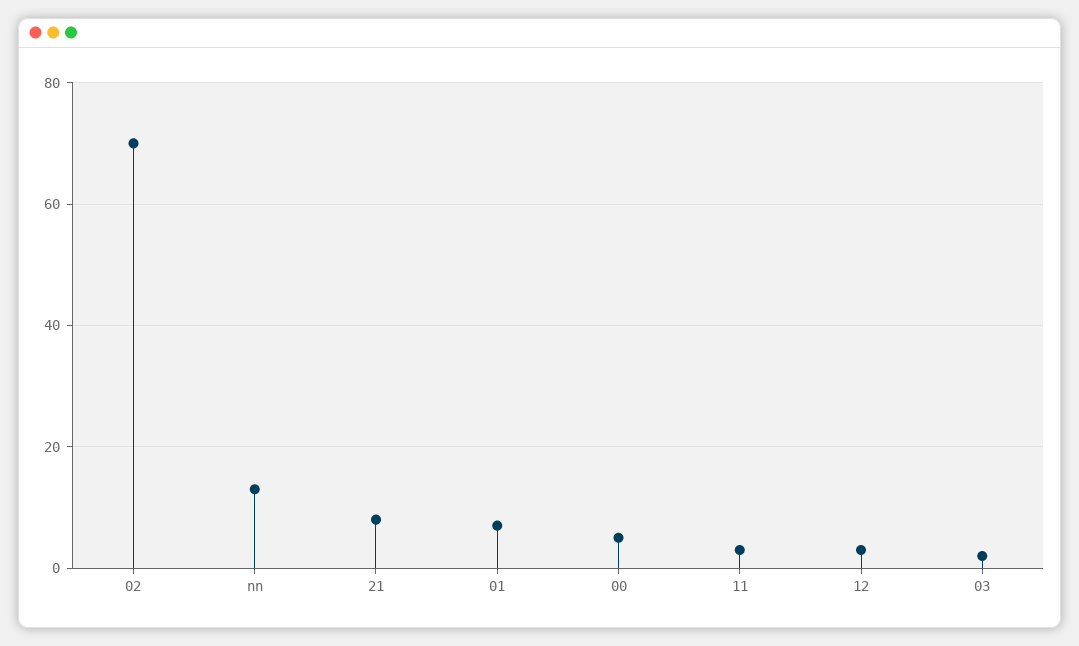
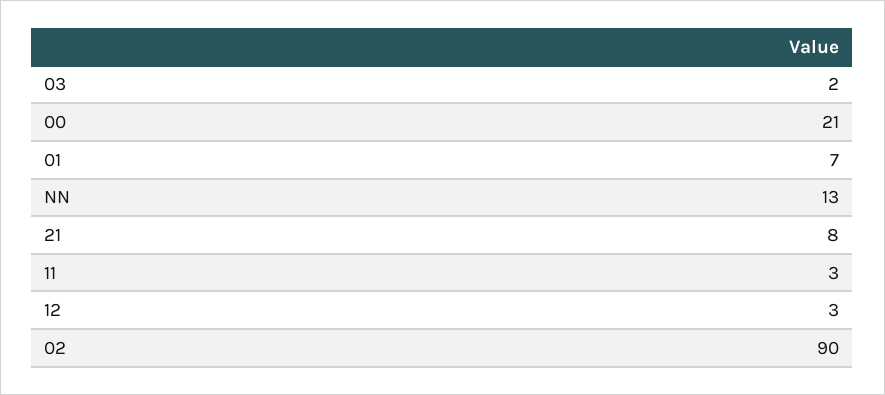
02: 70 -> 90
00: 5 -> 21

